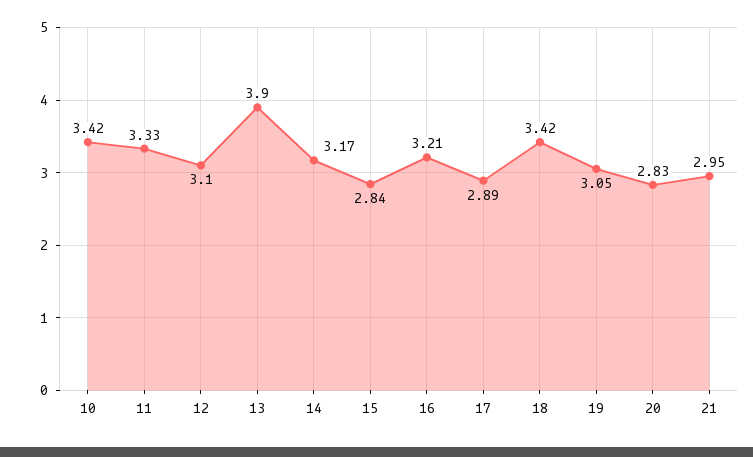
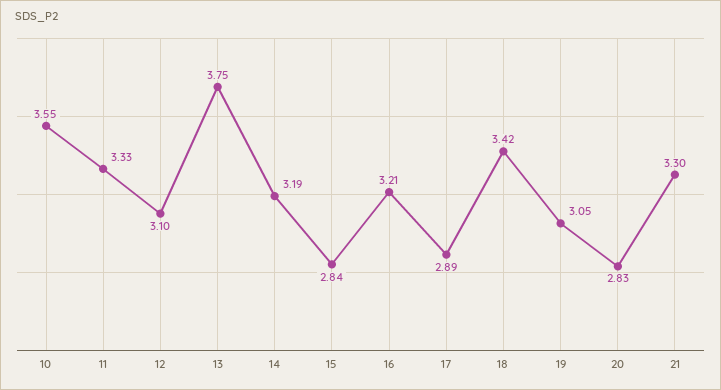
10: 3.42 -> 3.55
13: 3.9 -> 3.75
14: 3.17 -> 3.19
21: 2.95 -> 3.3

